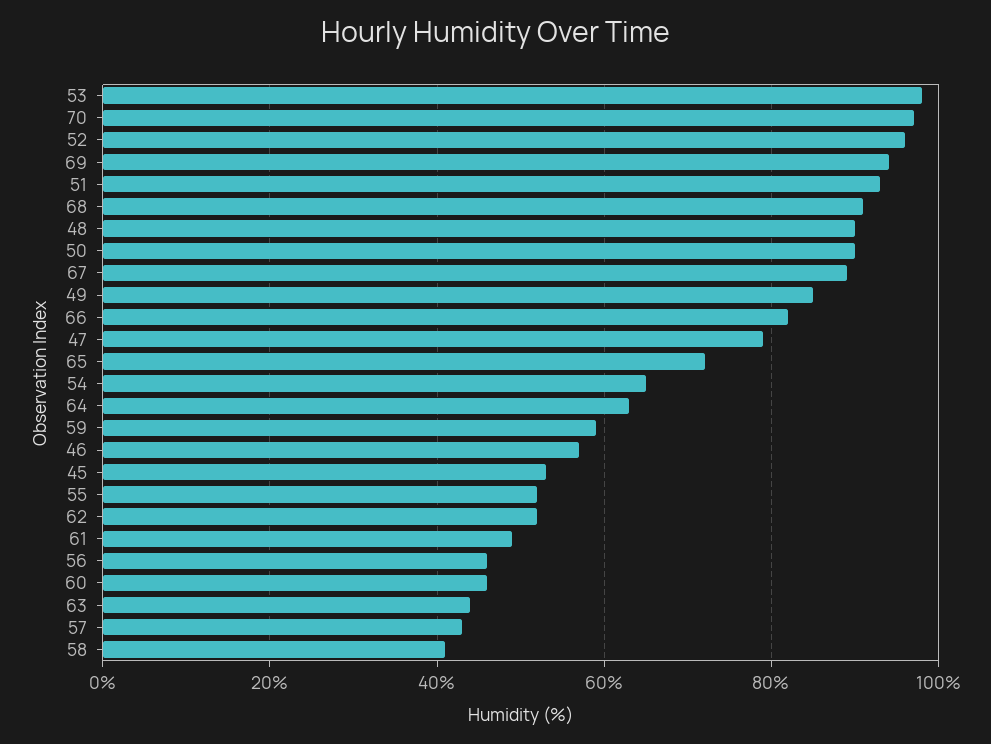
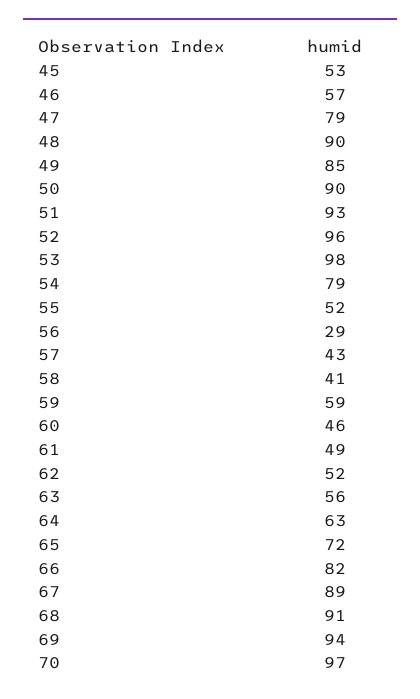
54: 65 -> 79
56: 45 -> 29
63: 45 -> 56

